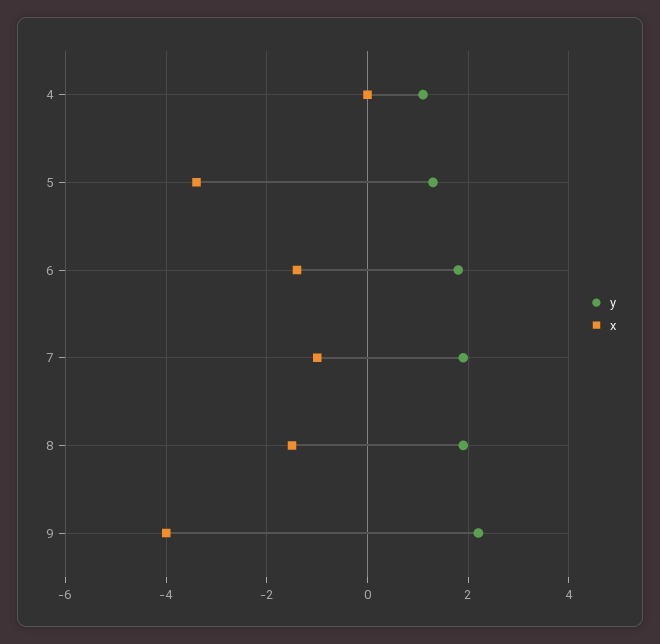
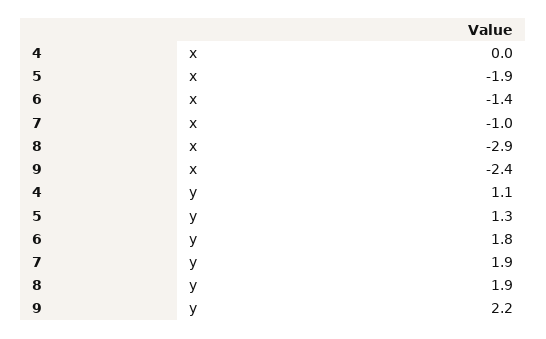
x, 5: -3.5 -> -1.9
x, 8: -1.5 -> -2.9
x, 9: -4 -> -2.4

